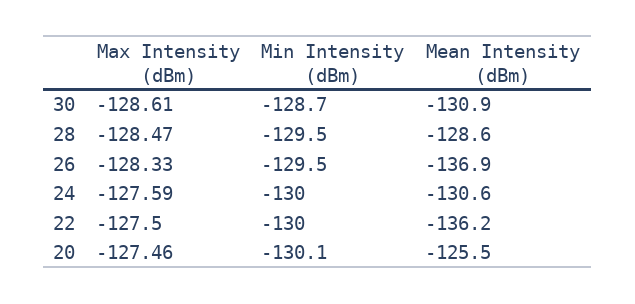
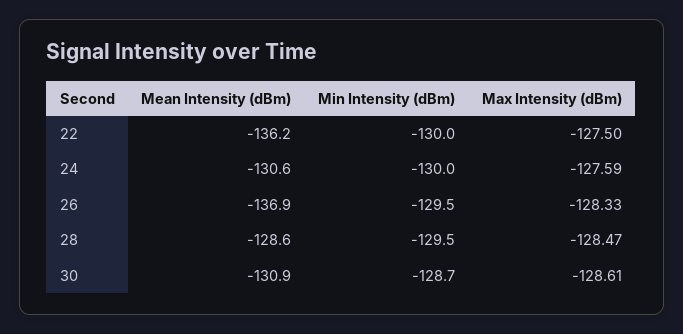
Max Intensity (dBm), 20: -127.46 -> none
Min Intensity (dBm), 20: -130.1 -> none
Mean Intensity (dBm), 20: -125.5 -> none

